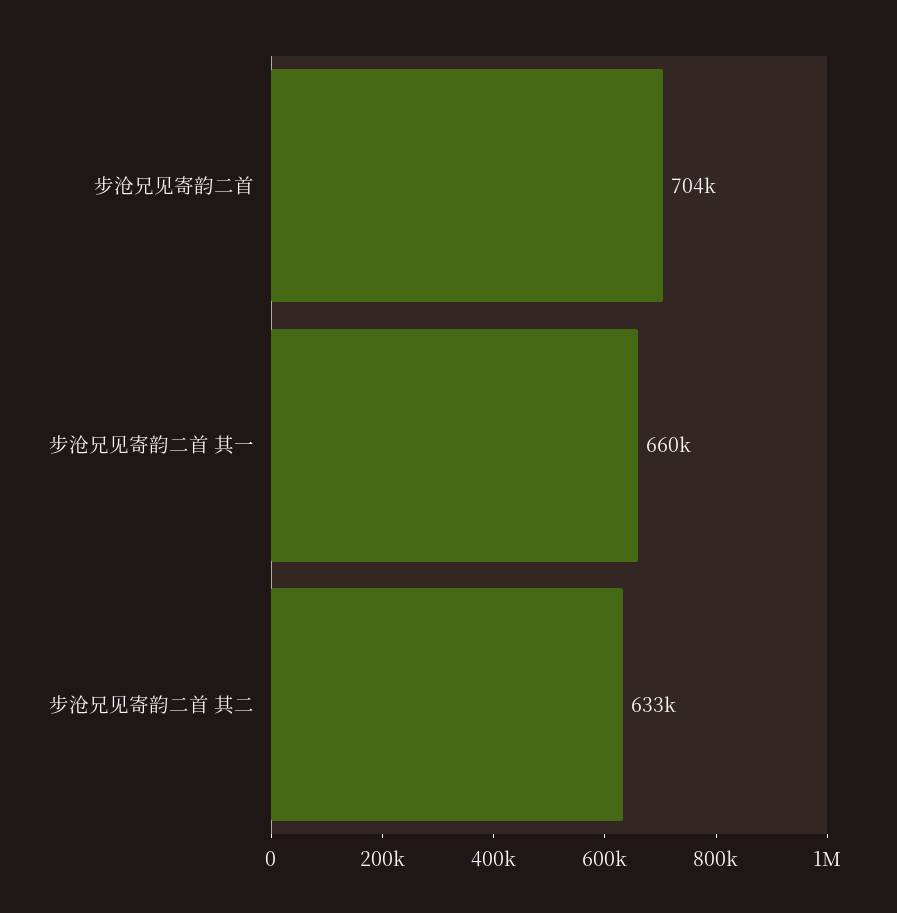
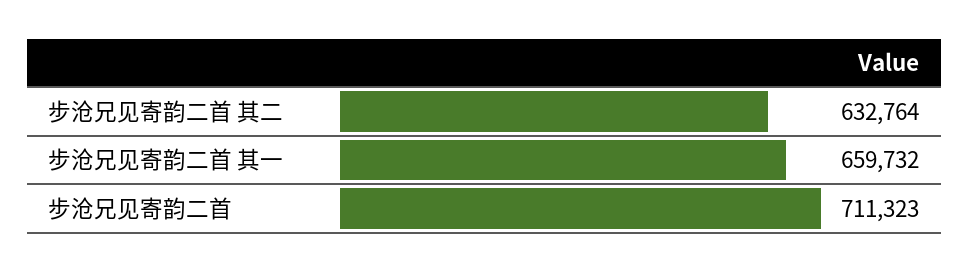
步沧兄见寄韵二首: 704000 -> 711323

